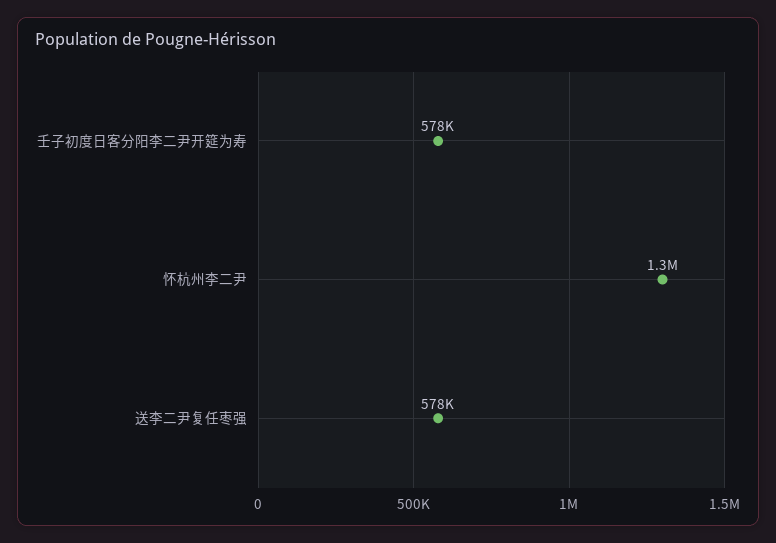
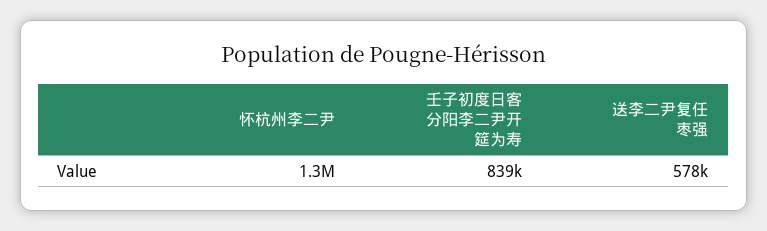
壬子初度日客分阳李二尹开筵为寿: 578000 -> 839000

